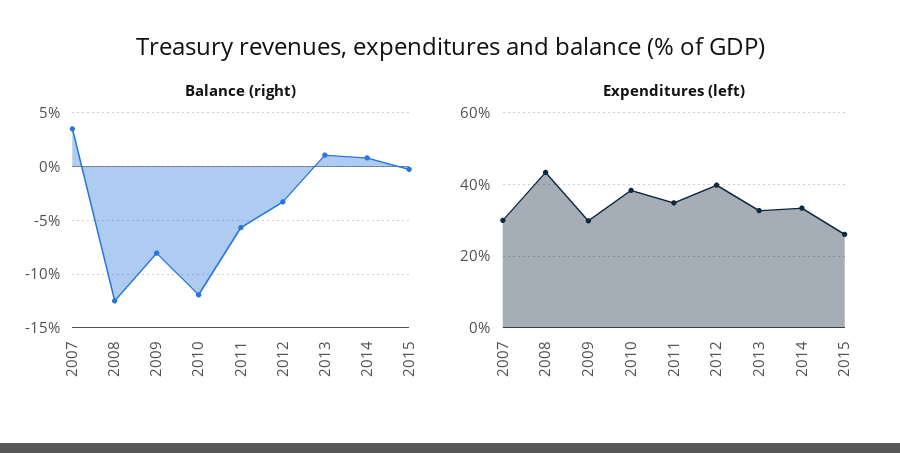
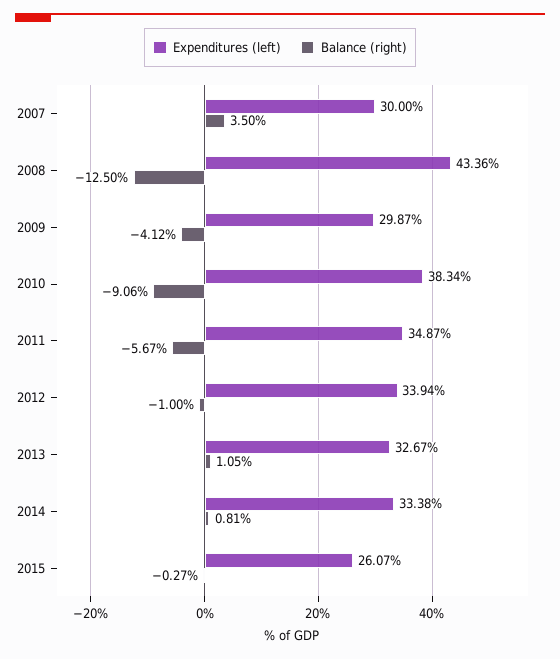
Balance (right), 2009: -8 -> -4.12
Balance (right), 2010: -12 -> -9.06
Balance (right), 2012: -3 -> -1
Expenditures (left), 2012: 40 -> 33.94

